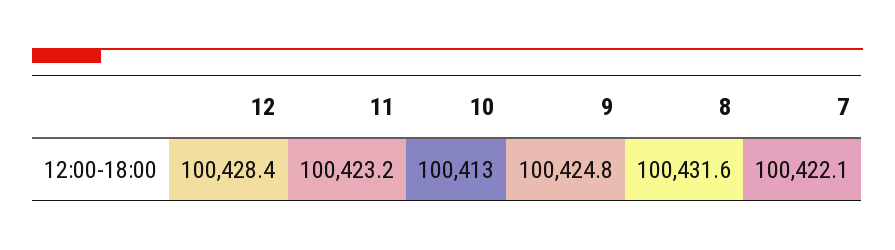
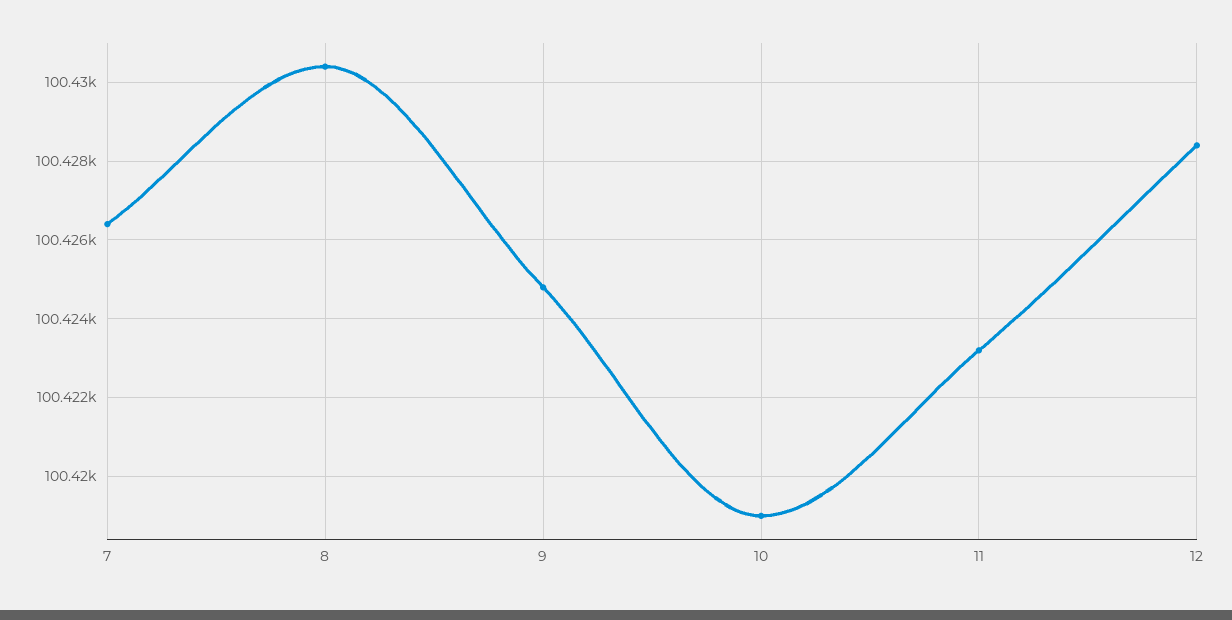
10: 100413 -> 100419
8: 100431.6 -> 100430.5
7: 100422.1 -> 100426.5

